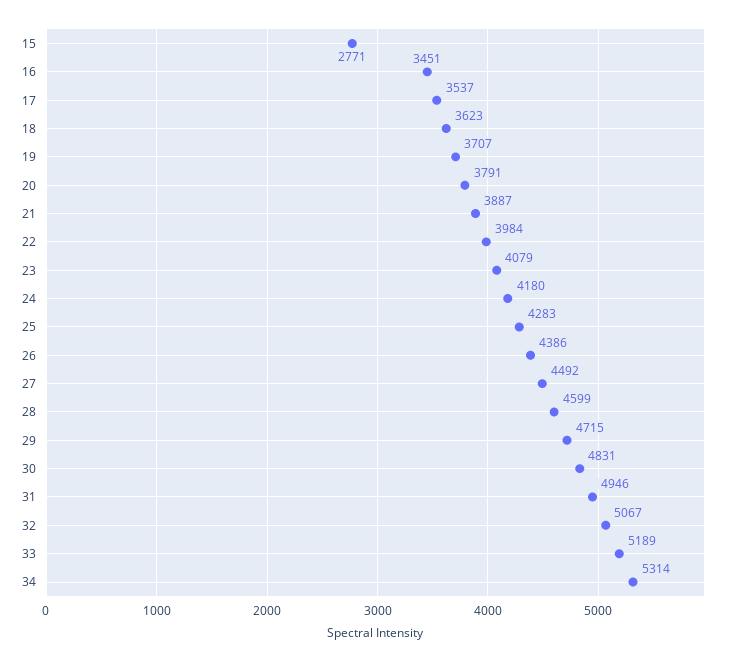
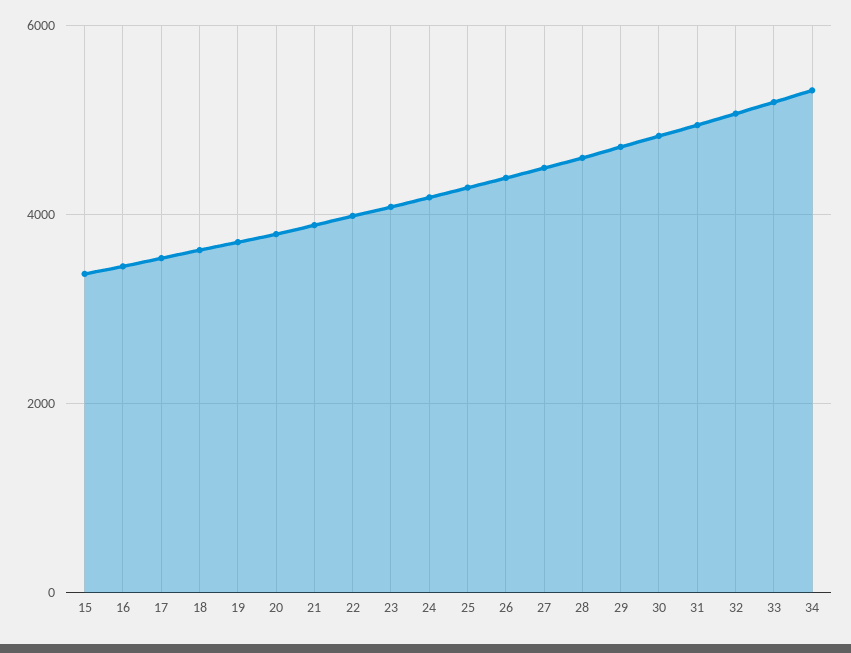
15: 2771 -> 3400

